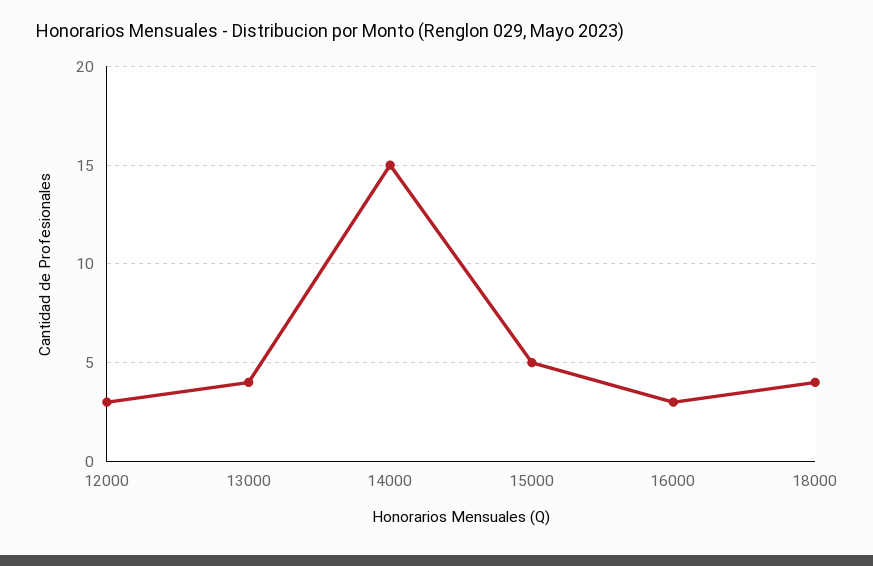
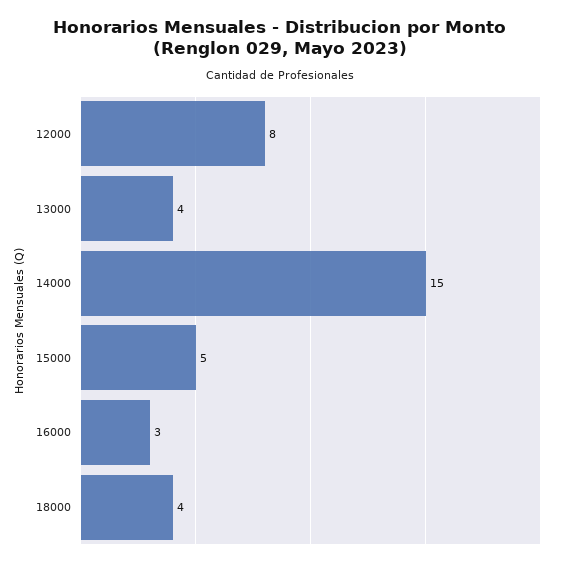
12000: 3 -> 8

